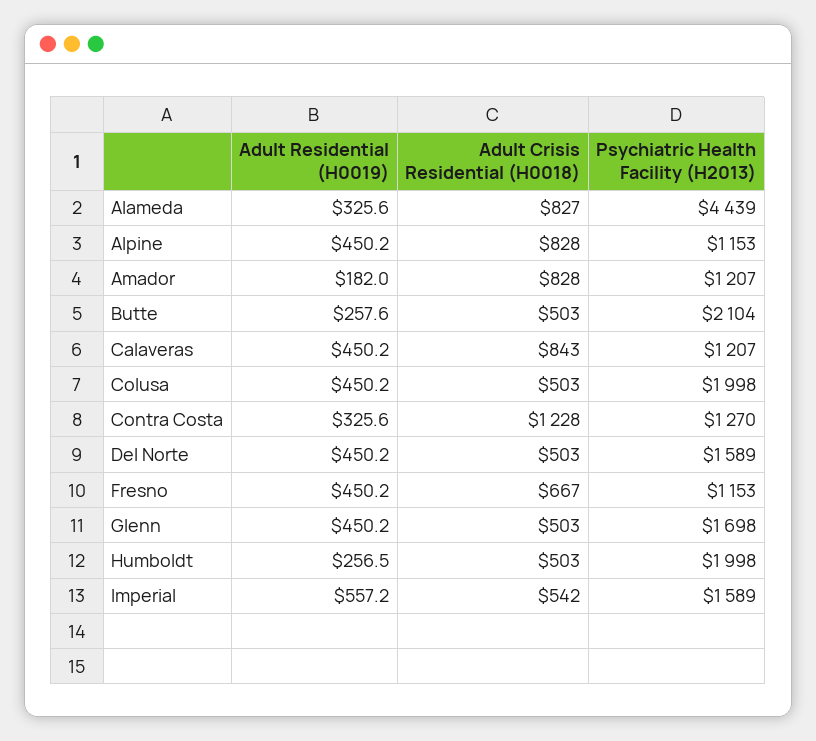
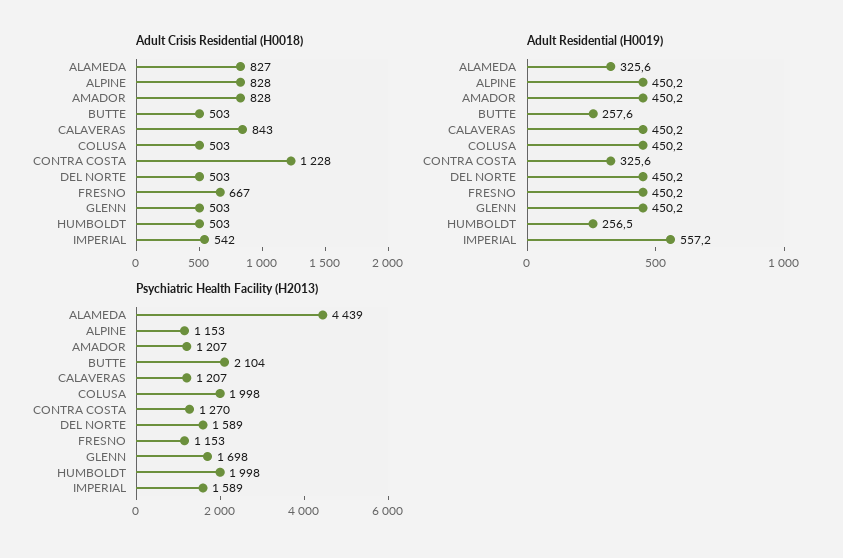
Adult Residential (H0019), Amador: 182 -> 450.2

